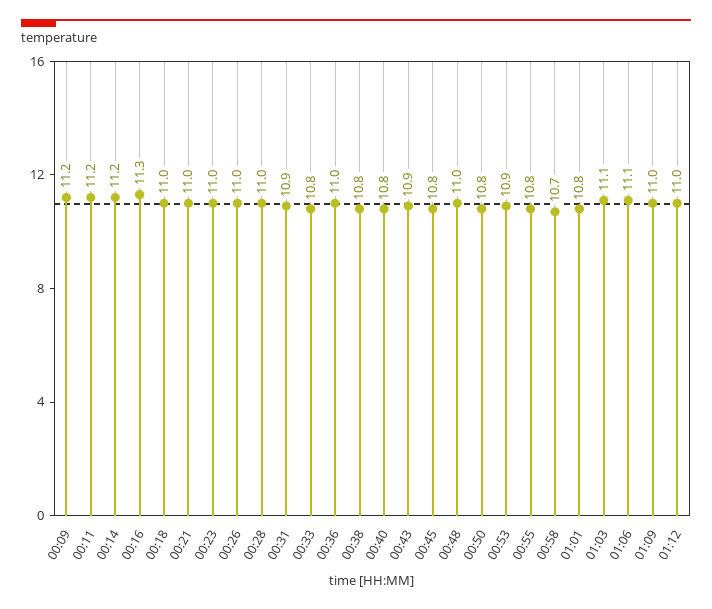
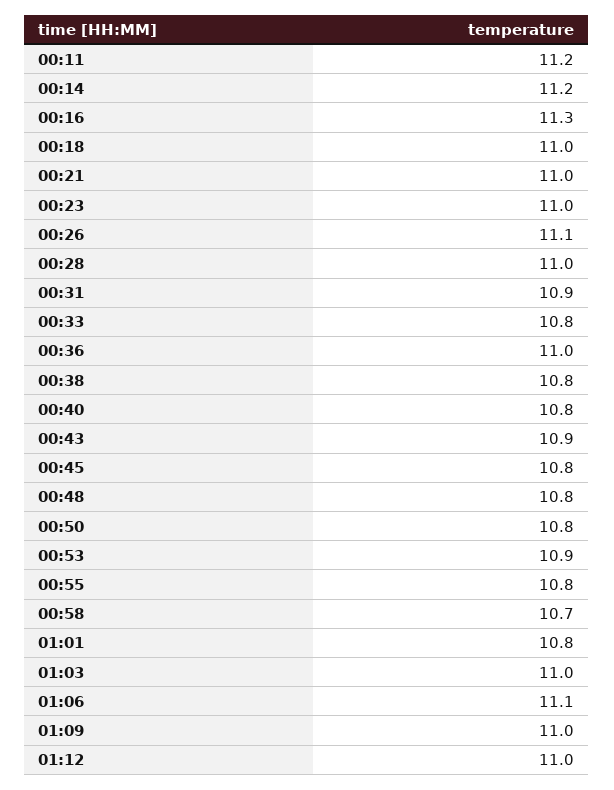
00:09: 11.2 -> none
00:26: 11 -> 11.1
00:48: 11 -> 10.8
01:03: 11.1 -> 11

